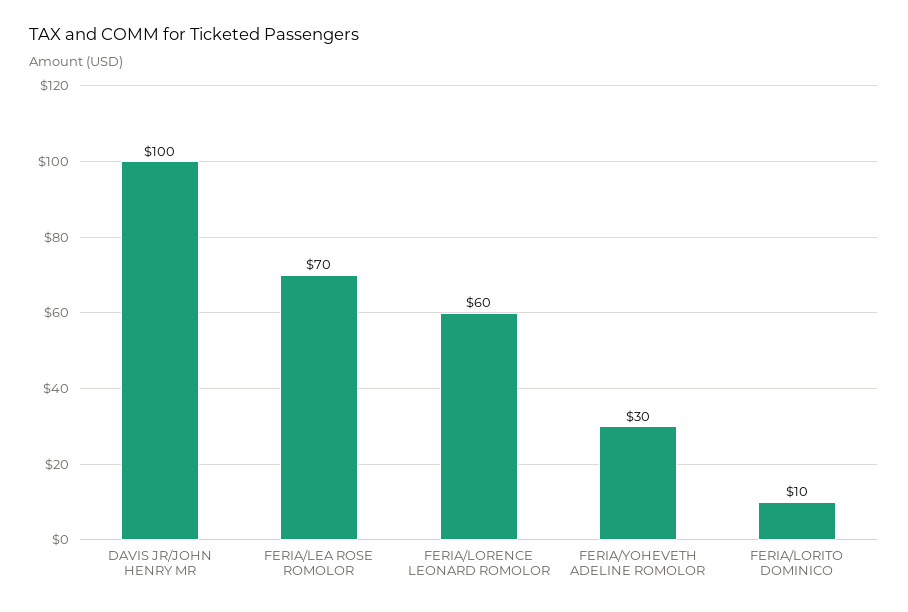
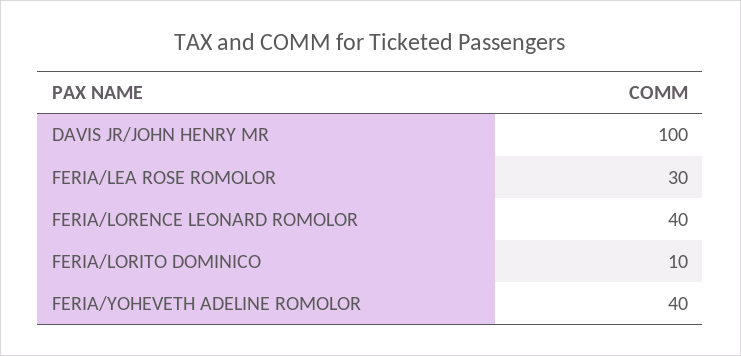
FERIA/LEA ROSE ROMOLOR: 70 -> 30
FERIA/LORENCE LEONARD ROMOLOR: 60 -> 40
FERIA/YOHEVETH ADELINE ROMOLOR: 30 -> 40

